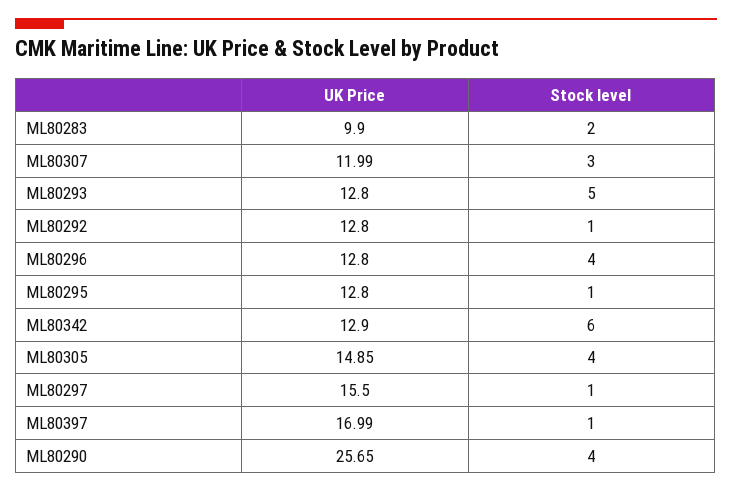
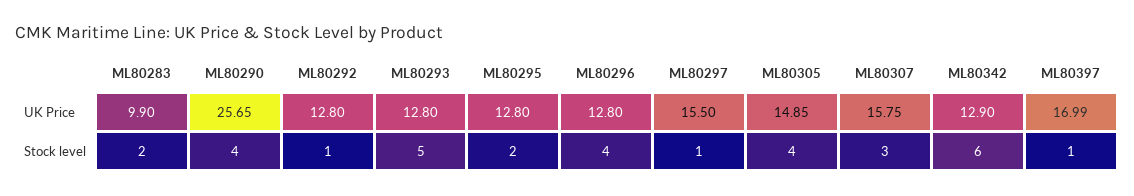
UK Price, ML80307: 11.99 -> 15.75
Stock level, ML80295: 1 -> 2

